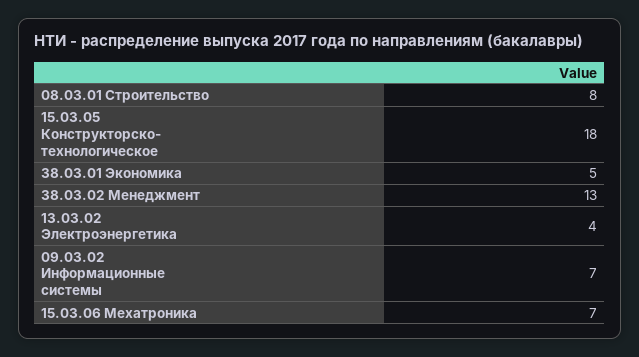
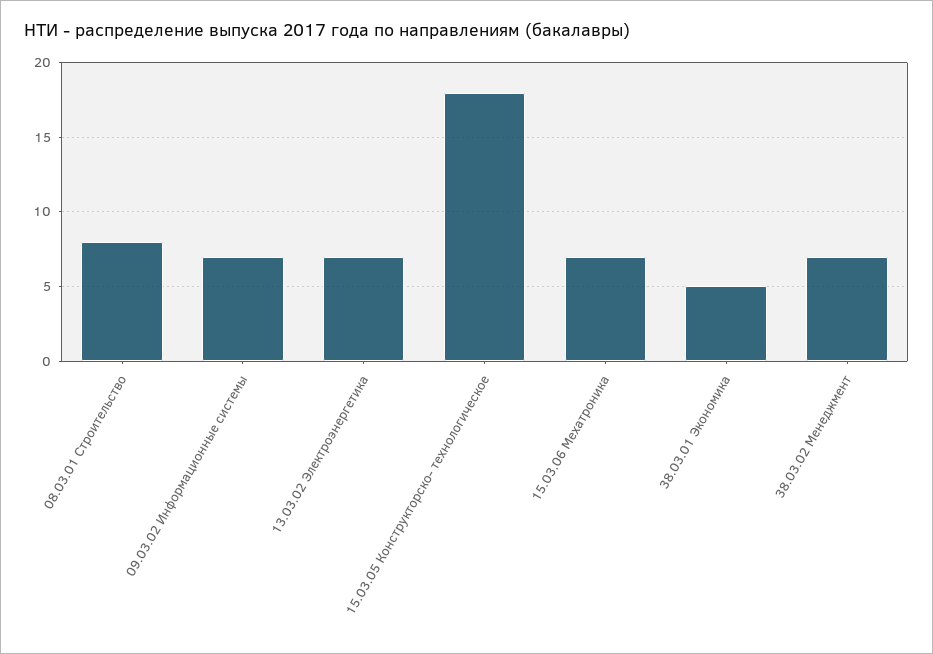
38.03.02 Менеджмент: 13 -> 7
13.03.02 Электроэнергетика: 4 -> 7

